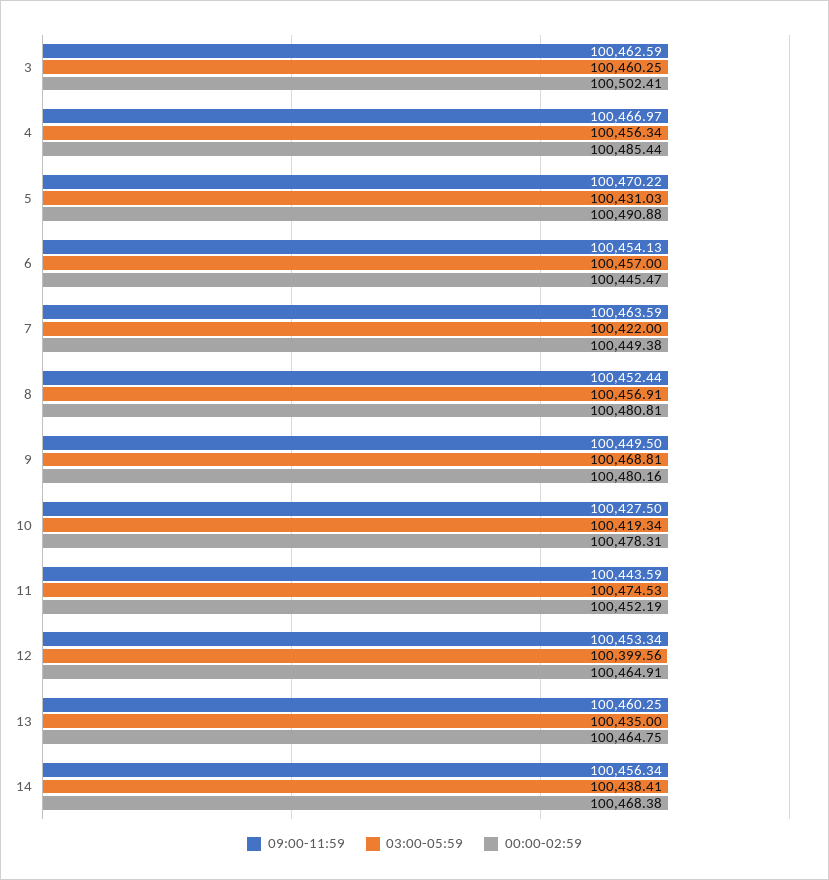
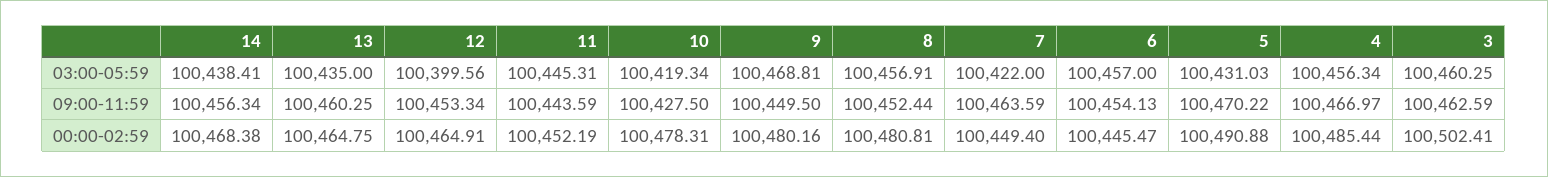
00:00-02:59, 7: 100449.38 -> 100449.4
03:00-05:59, 11: 100474.53 -> 100445.31

